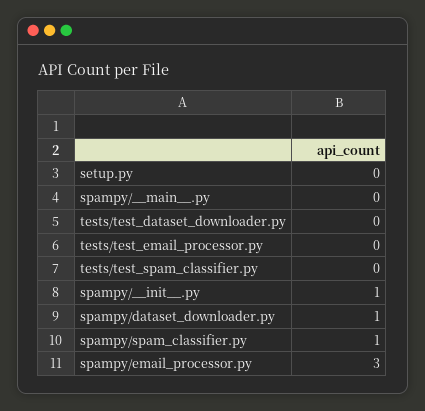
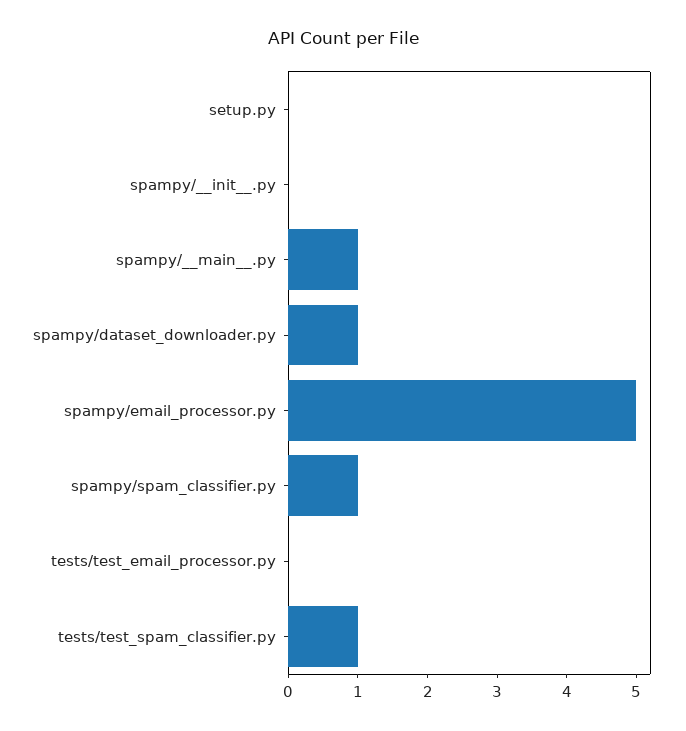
spampy/__main__.py: 0 -> 1
tests/test_dataset_downloader.py: 0 -> none
tests/test_spam_classifier.py: 0 -> 1
spampy/__init__.py: 1 -> 0
spampy/email_processor.py: 3 -> 5

